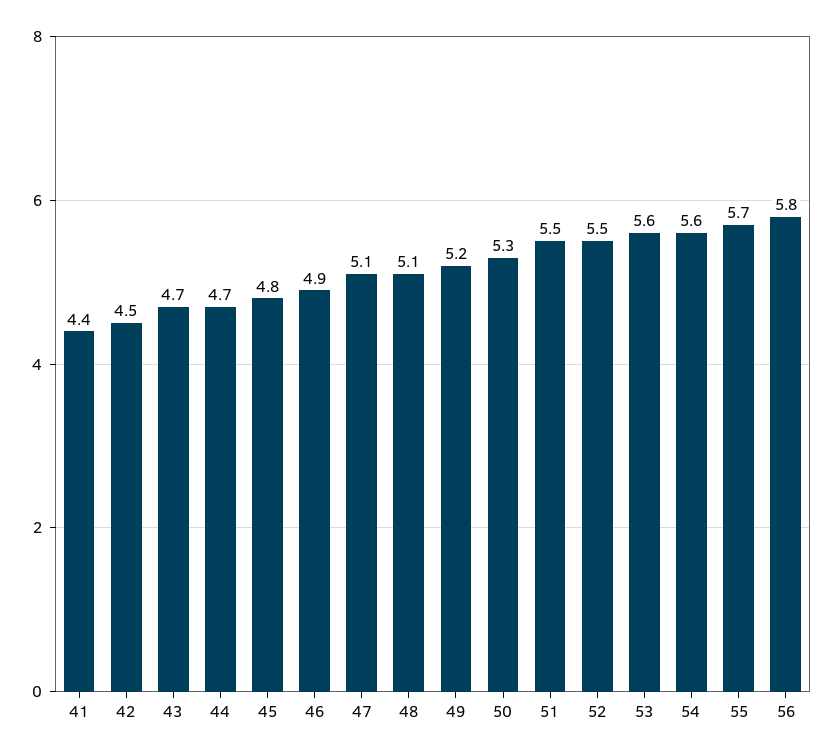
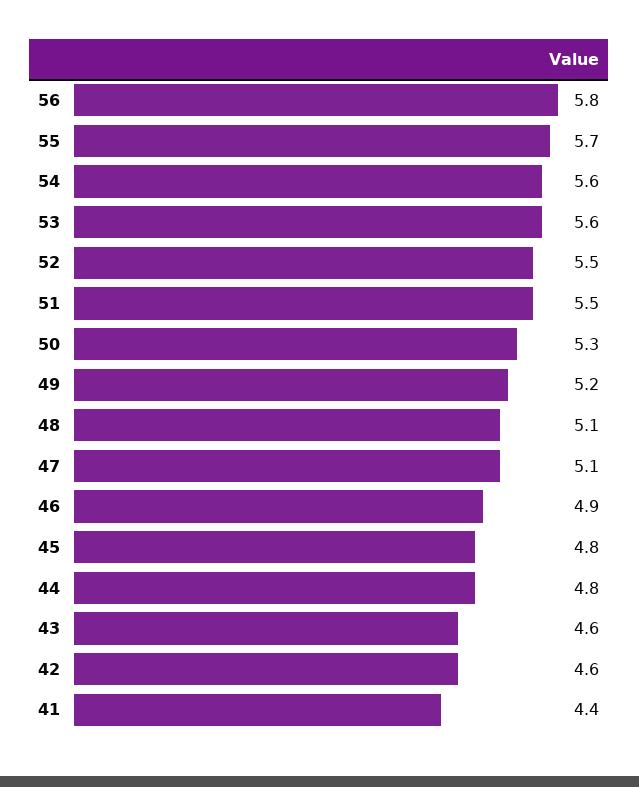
42: 4.5 -> 4.6
43: 4.7 -> 4.6
44: 4.7 -> 4.8

